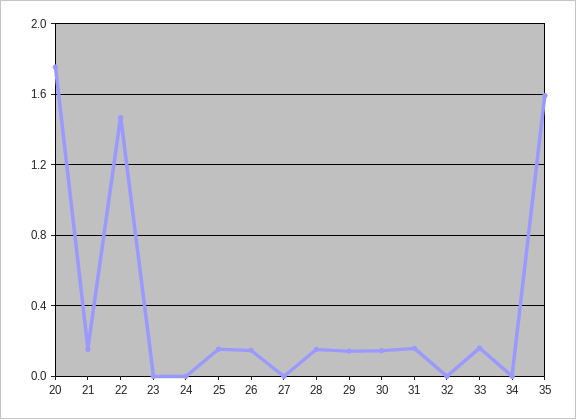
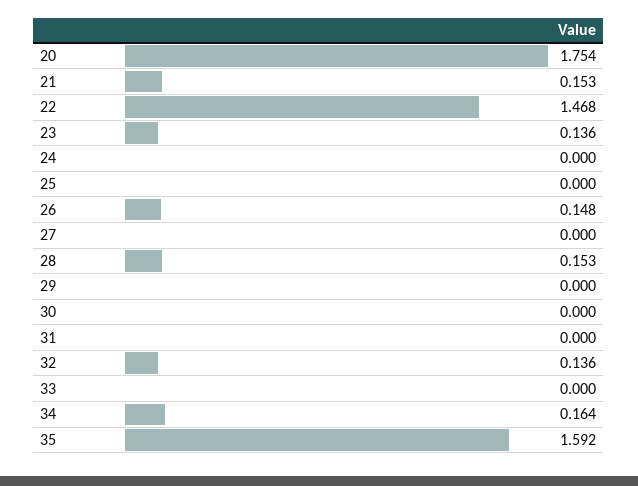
23: 0 -> 0.136
25: 0.15 -> 0
29: 0.15 -> 0
30: 0.15 -> 0
31: 0.15 -> 0
32: 0 -> 0.136
33: 0.15 -> 0
34: 0 -> 0.164

